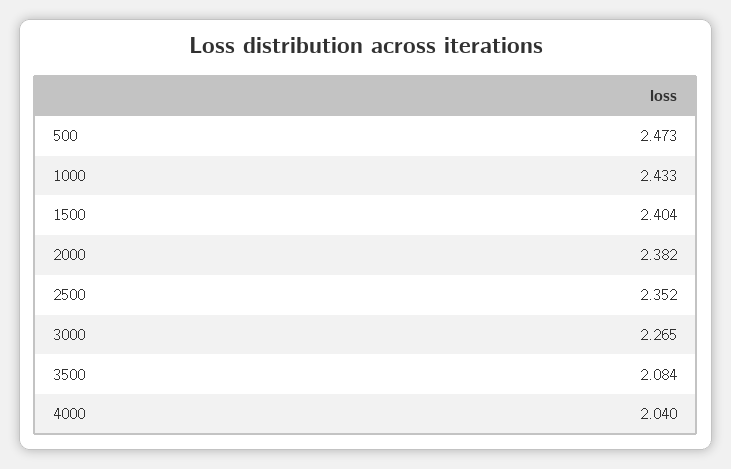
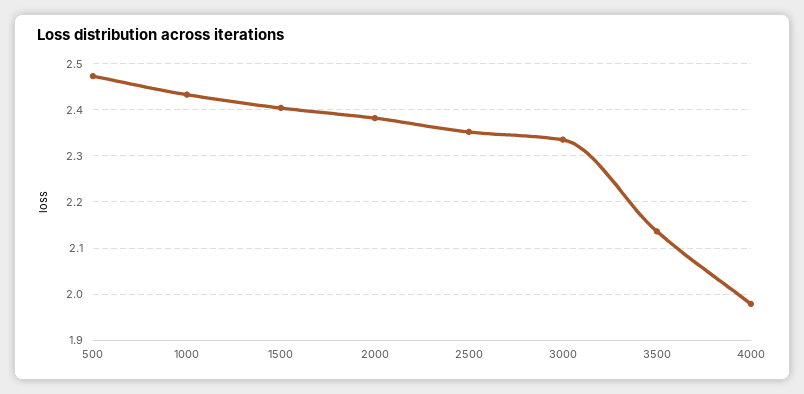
3000: 2.265 -> 2.34
3500: 2.084 -> 2.14
4000: 2.04 -> 1.98

